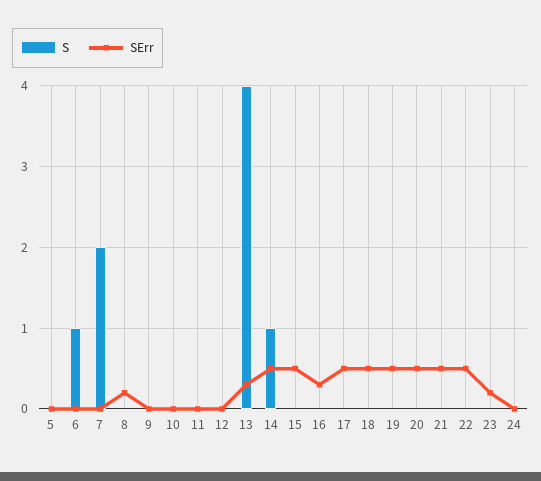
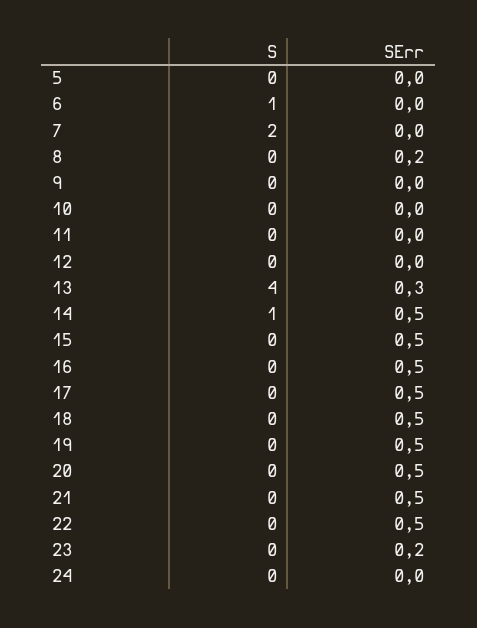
SErr, 16: 0.3 -> 0.5

